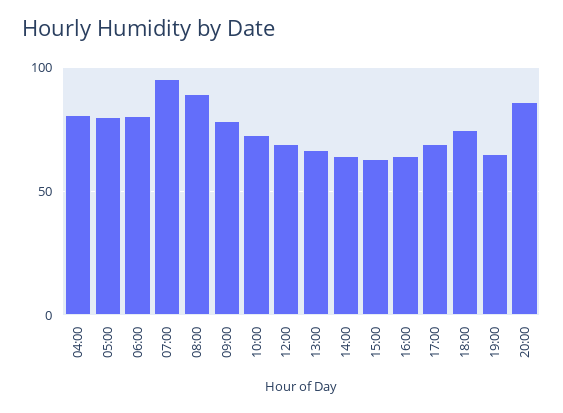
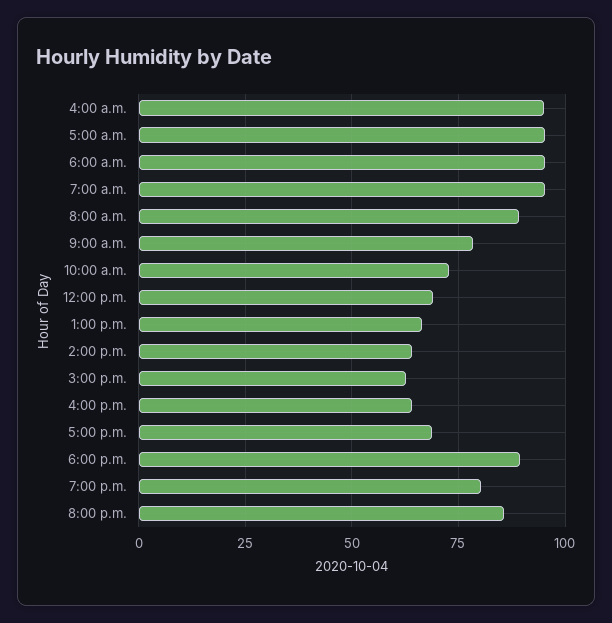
04:00: 80 -> 95
05:00: 80 -> 95
06:00: 80 -> 95
18:00: 75 -> 90
19:00: 65 -> 80

